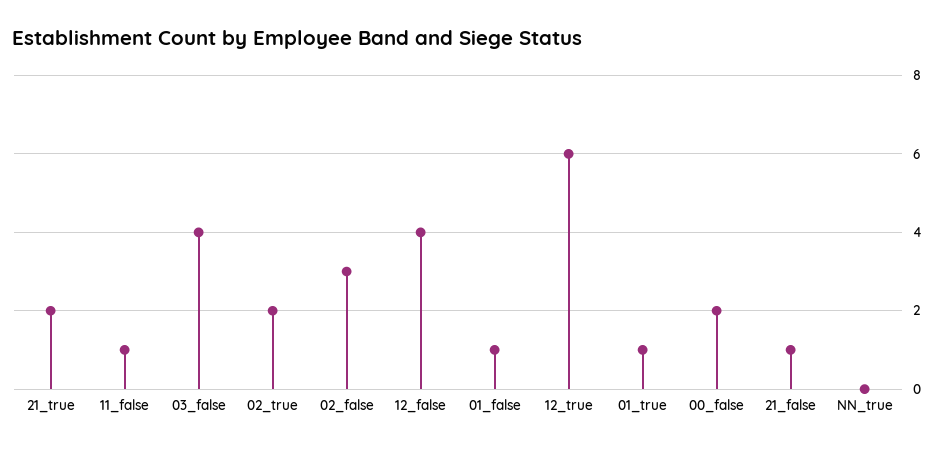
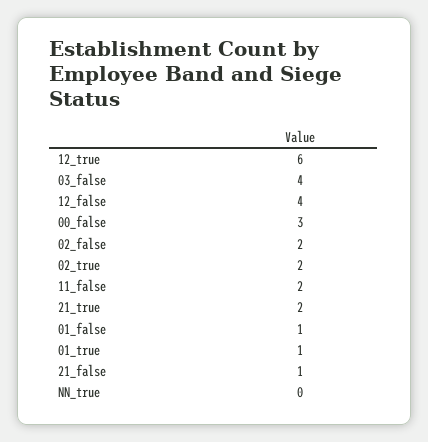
11_false: 1 -> 2
02_false: 3 -> 2
00_false: 2 -> 3

